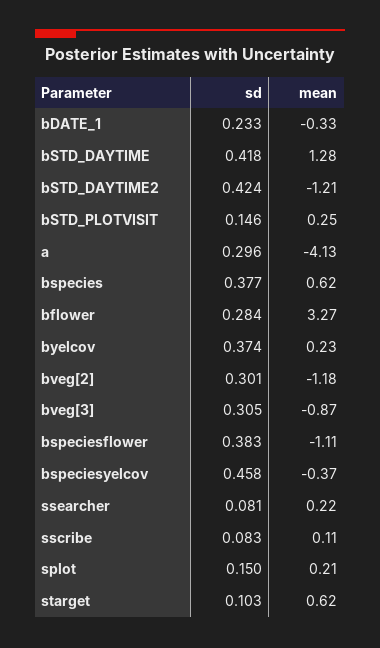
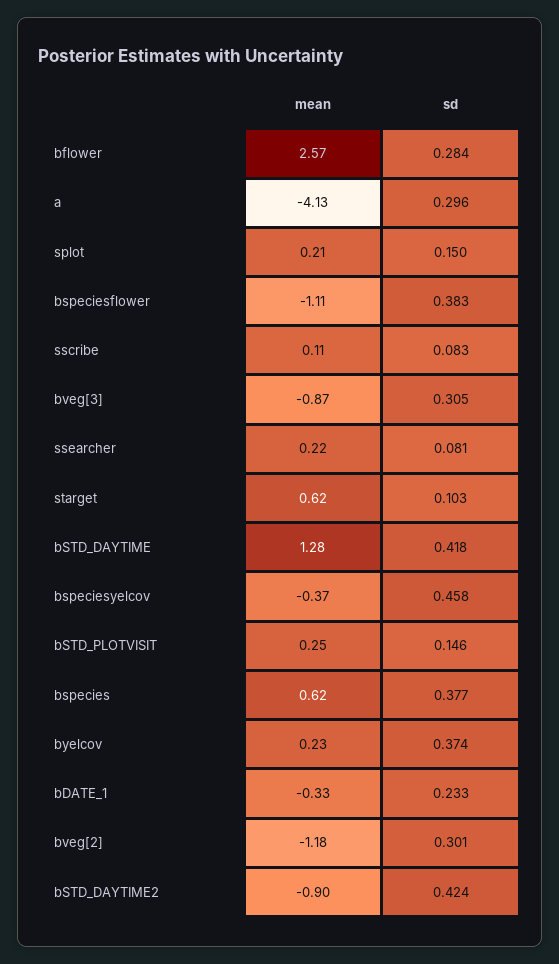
mean, bSTD_DAYTIME2: -1.21 -> -0.9
mean, bflower: 3.27 -> 2.57

